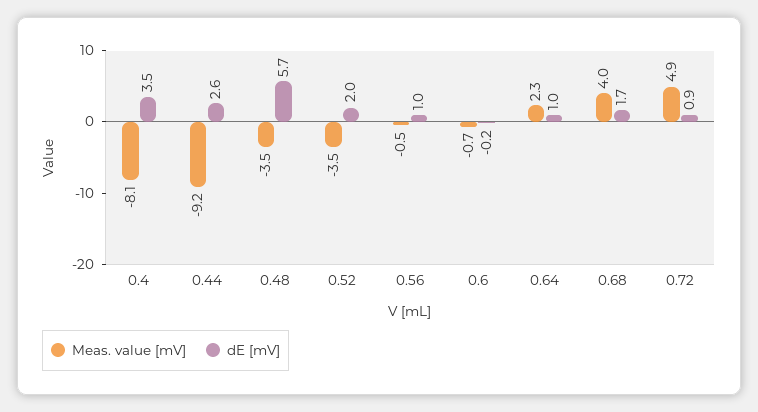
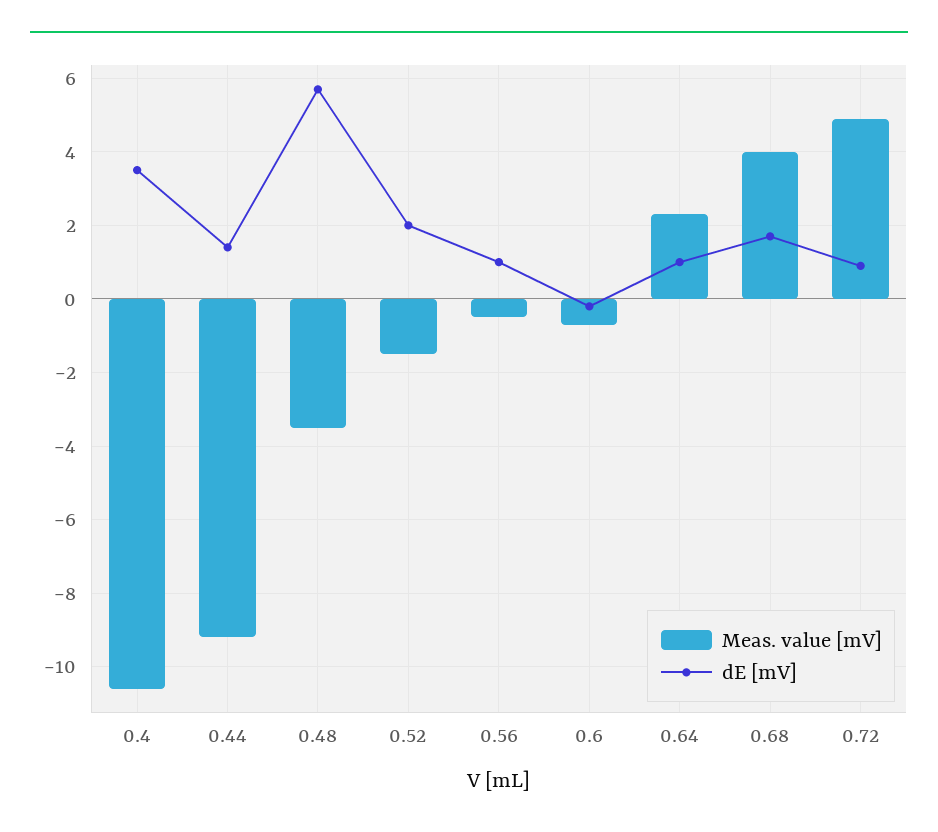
Meas. value [mV], 0.4: -8.1 -> -10.5
dE [mV], 0.44: 2.6 -> 1.5
Meas. value [mV], 0.52: -3.5 -> -1.5

